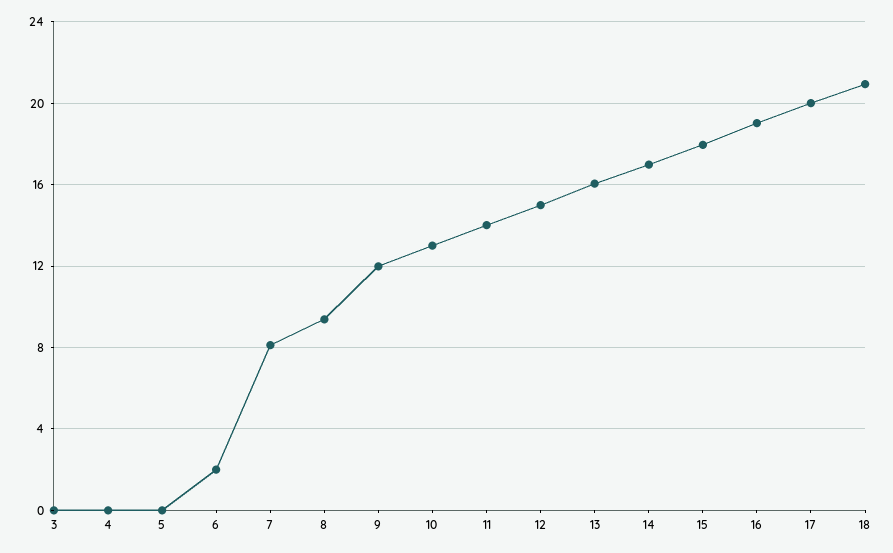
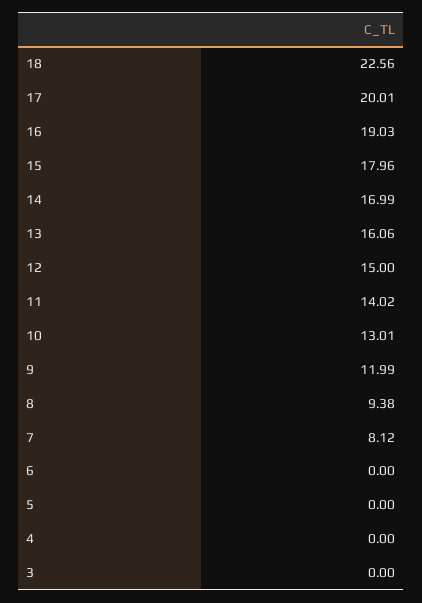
6: 2 -> 0
18: 21 -> 22.56

